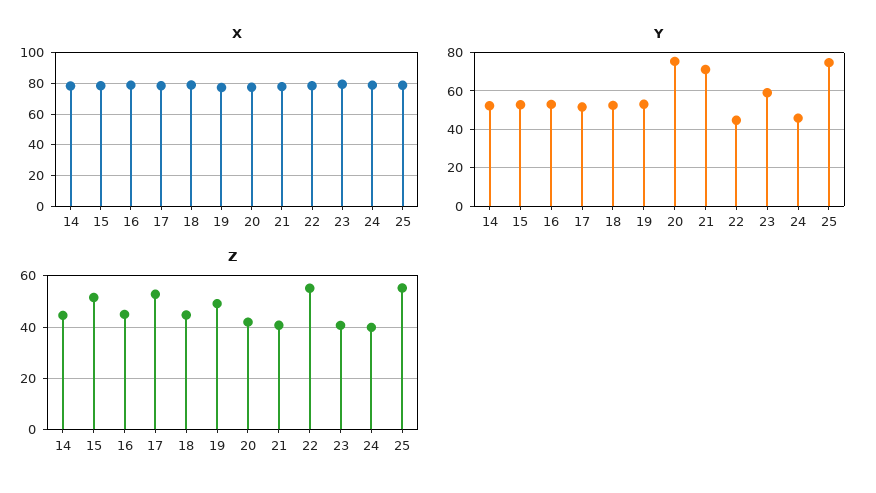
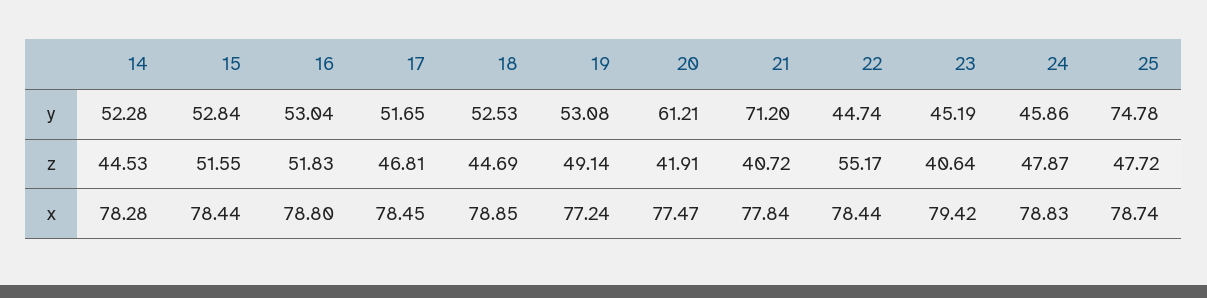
Y, 20: 75 -> 61.21
Y, 23: 60 -> 45.19
Z, 16: 45 -> 51.83
Z, 17: 52.5 -> 46.81
Z, 24: 40 -> 47.87
Z, 25: 55 -> 47.72

